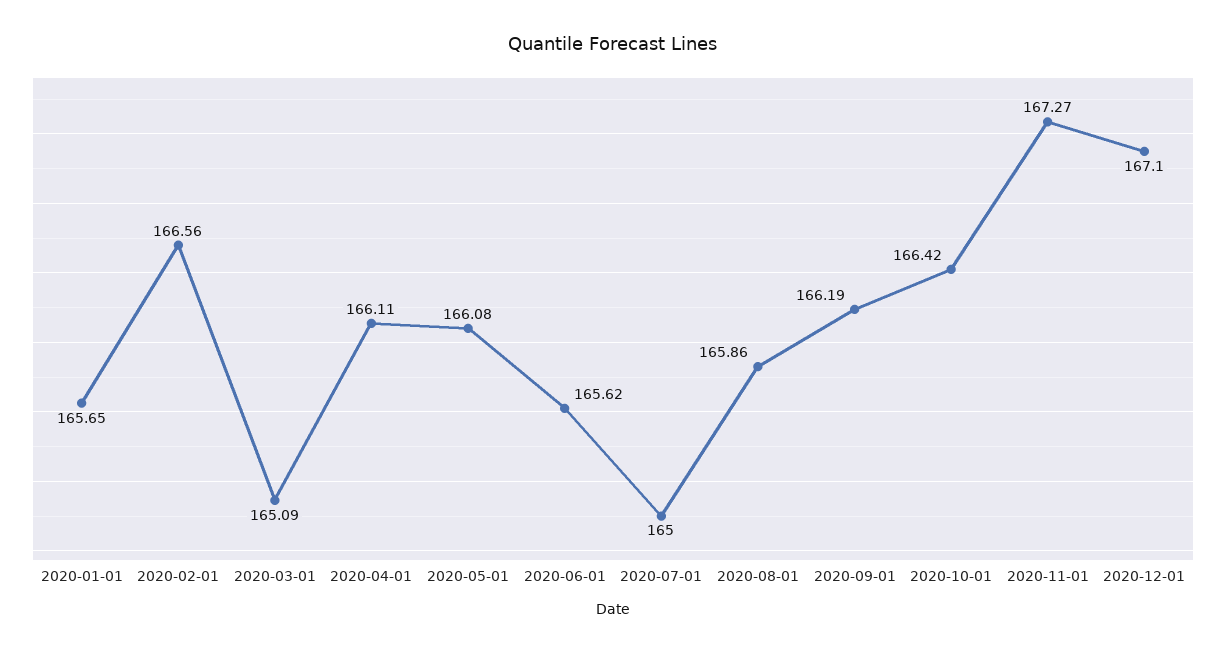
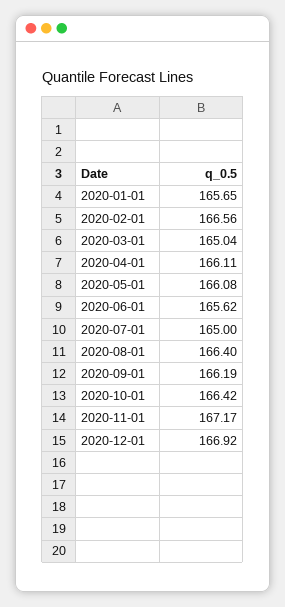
2020-03-01: 165.09 -> 165.04
2020-08-01: 165.86 -> 166.4
2020-11-01: 167.27 -> 167.17
2020-12-01: 167.1 -> 166.92

